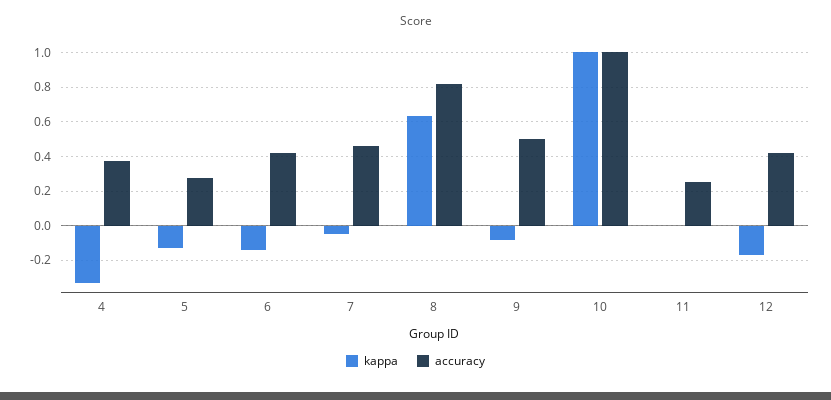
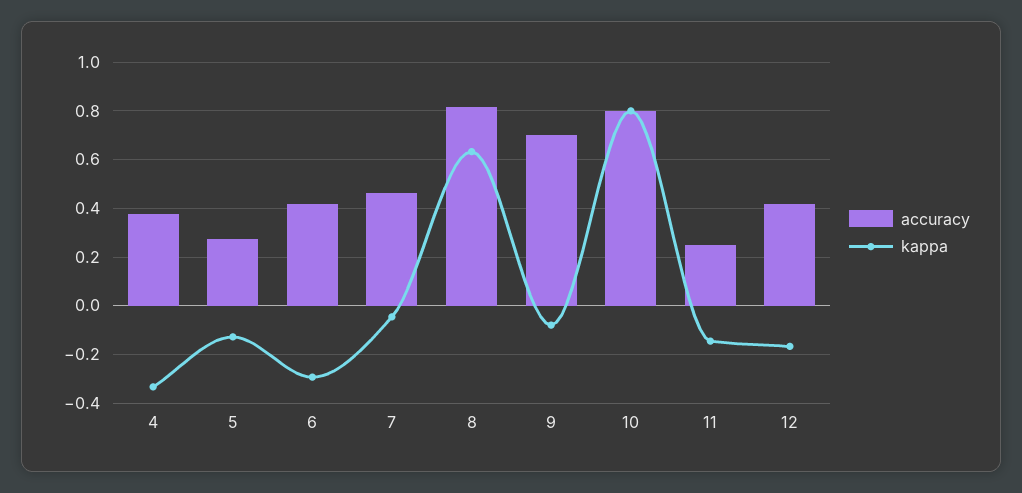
kappa, 6: -0.15 -> -0.3
accuracy, 9: 0.5 -> 0.7
kappa, 10: 1 -> 0.8
accuracy, 10: 1 -> 0.8
kappa, 11: 0 -> -0.15

